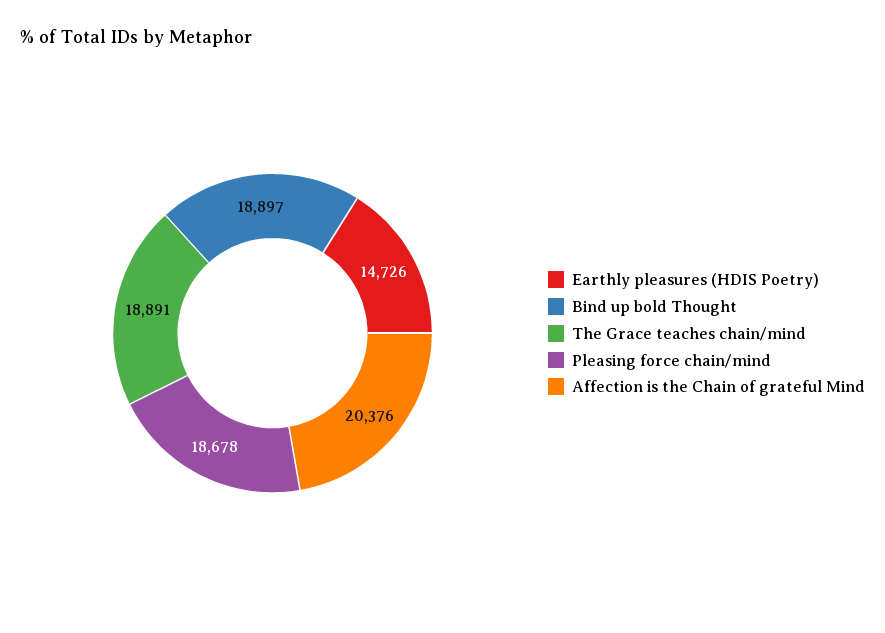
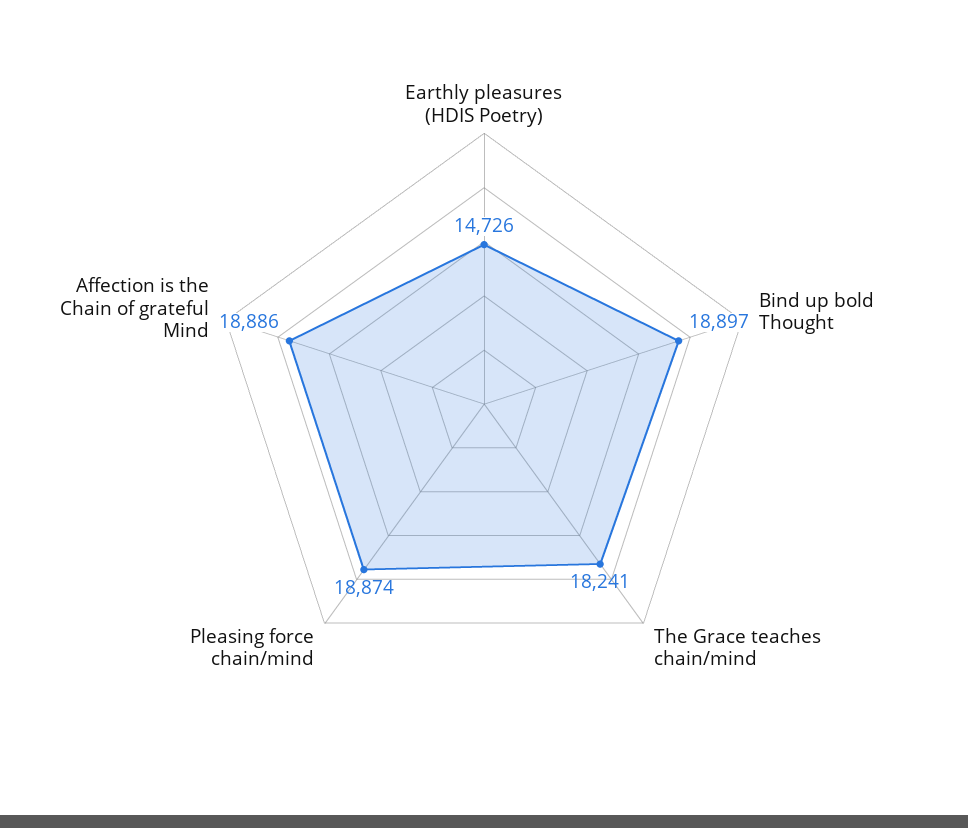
The Grace teaches chain/mind: 18891 -> 18241
Pleasing force chain/mind: 18678 -> 18874
Affection is the Chain of grateful Mind: 20376 -> 18886

